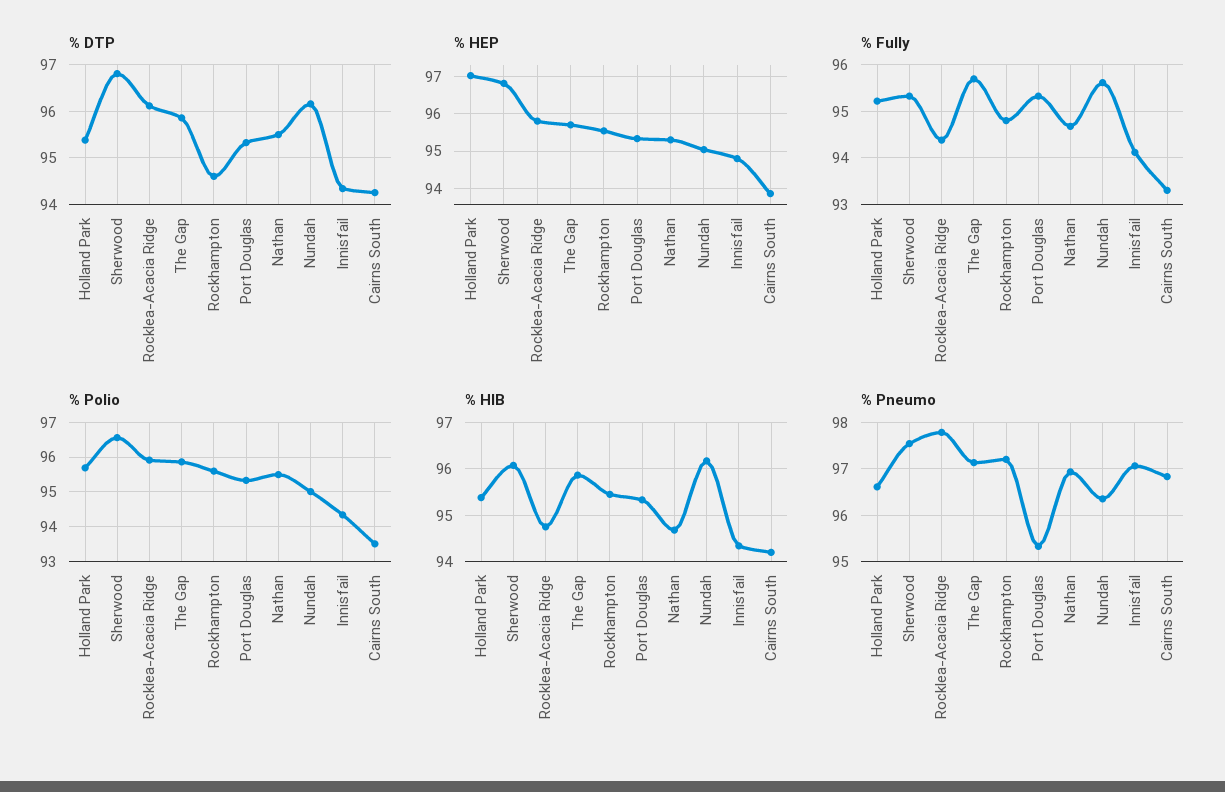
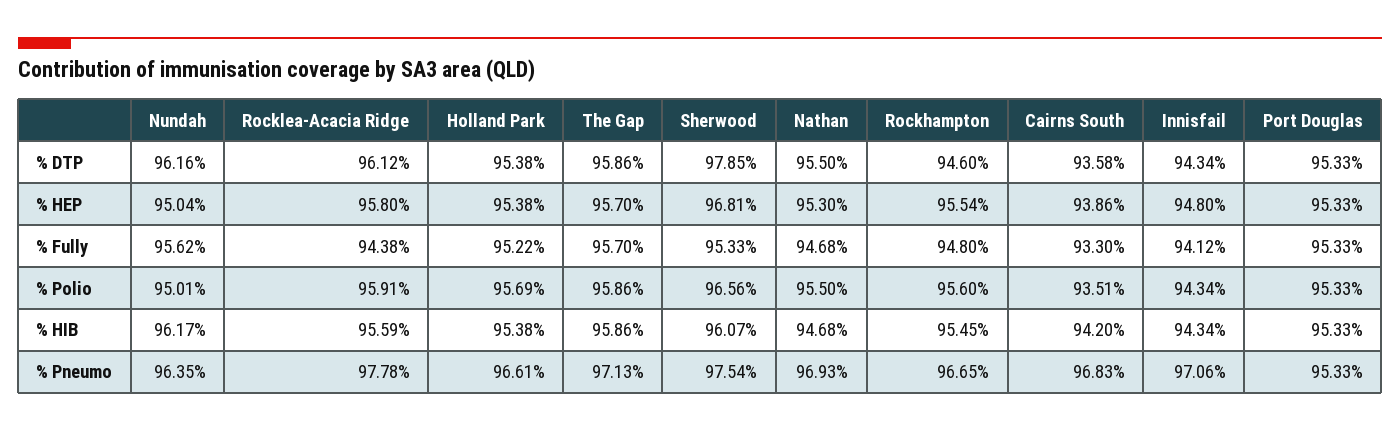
% DTP, Sherwood: 96.8 -> 97.85
% DTP, Cairns South: 94.2 -> 93.58
% HEP, Holland Park: 97 -> 95.38
% HIB, Rocklea-Acacia Ridge: 94.8 -> 95.59
% Pneumo, Rockhampton: 97.2 -> 96.65

